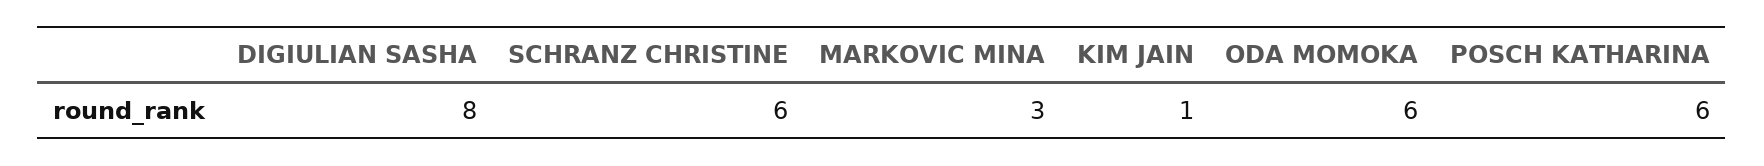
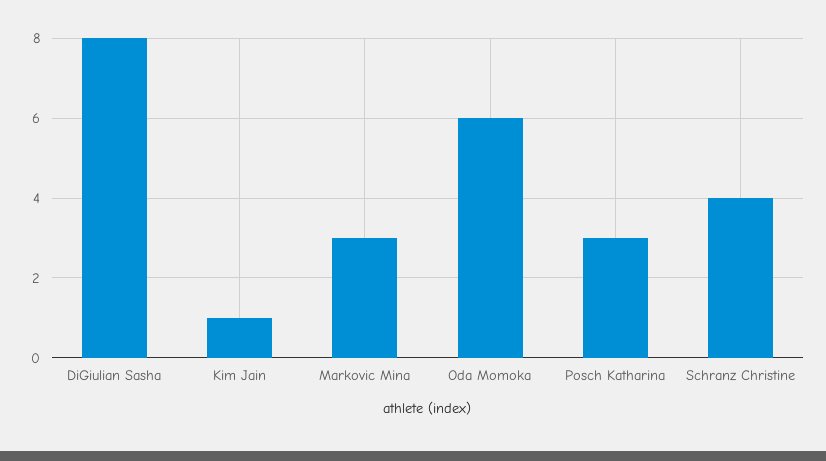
SCHRANZ CHRISTINE: 6 -> 4
POSCH KATHARINA: 6 -> 3

